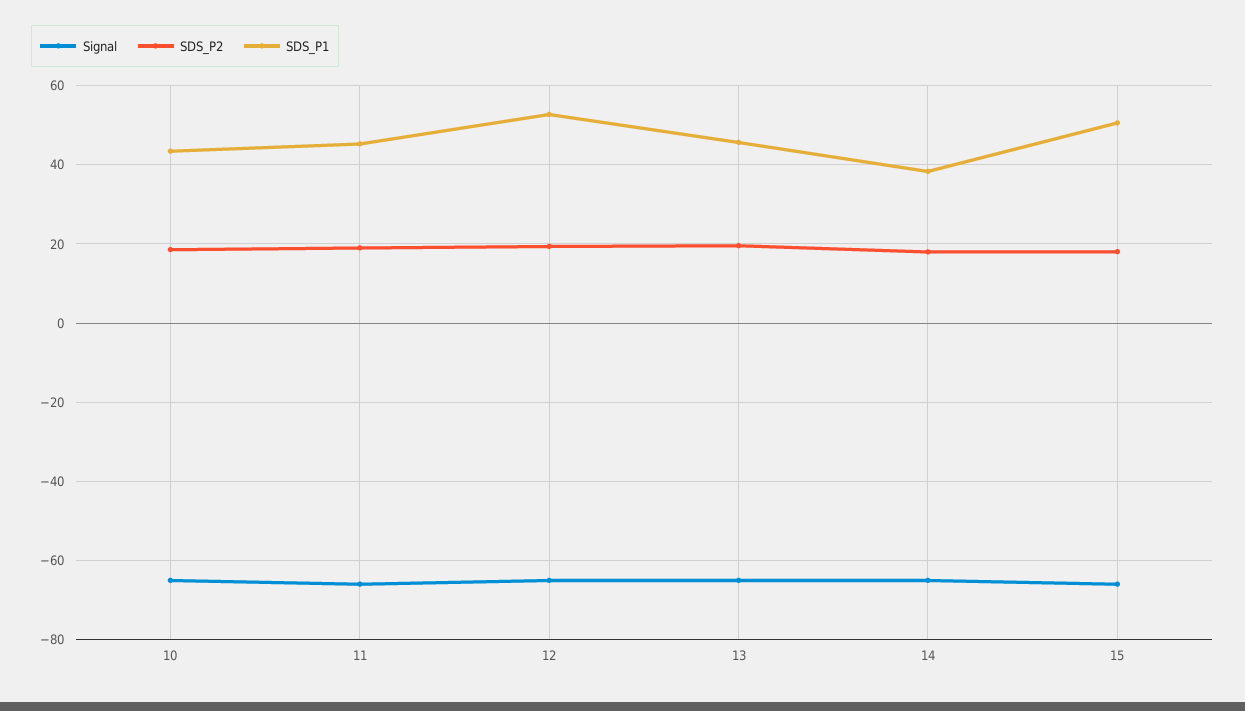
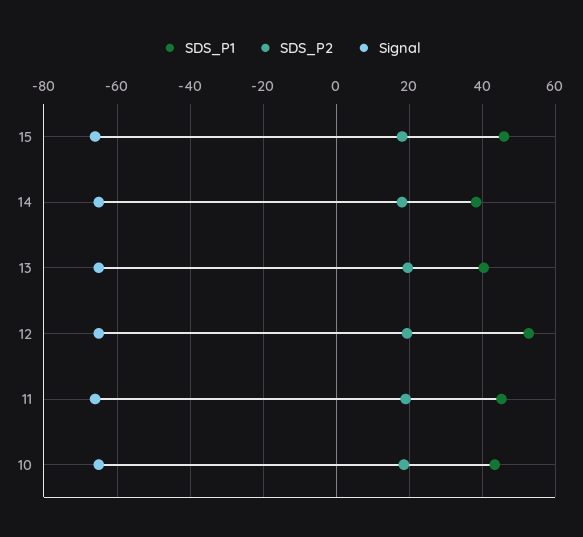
SDS_P1, 13: 46 -> 40
SDS_P1, 15: 50 -> 46

